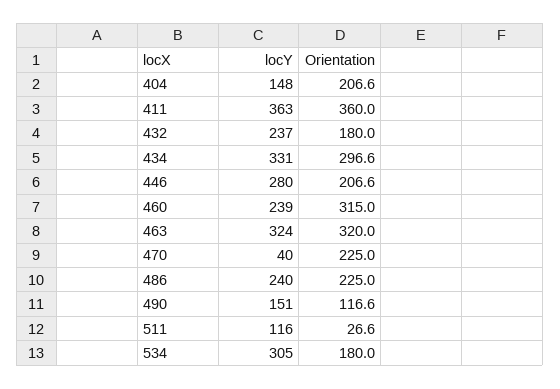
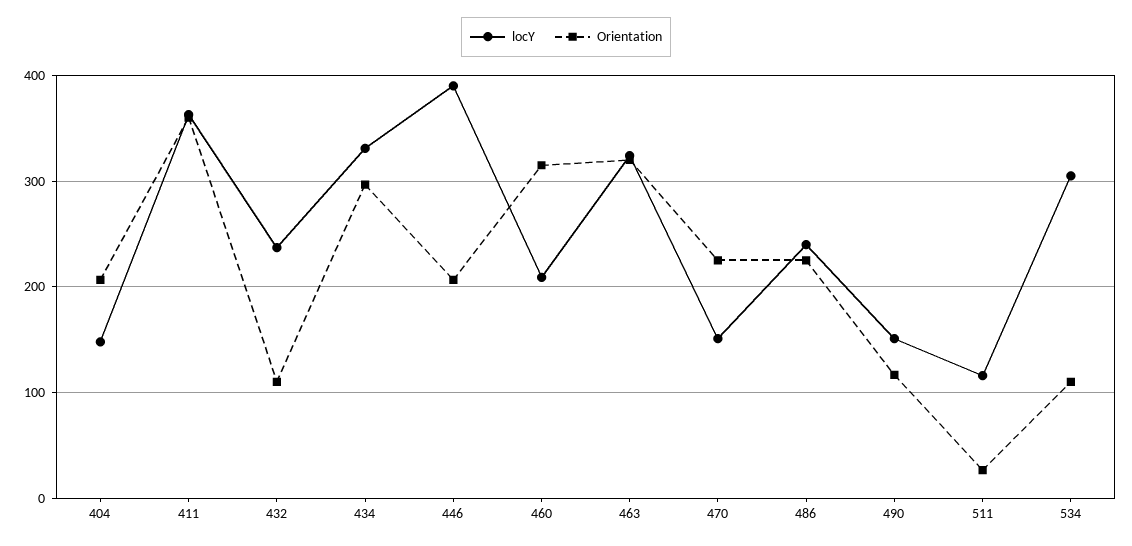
Orientation, 432: 180 -> 110
locY, 446: 280 -> 390
locY, 460: 239 -> 210
locY, 470: 40 -> 150
Orientation, 534: 180 -> 110

